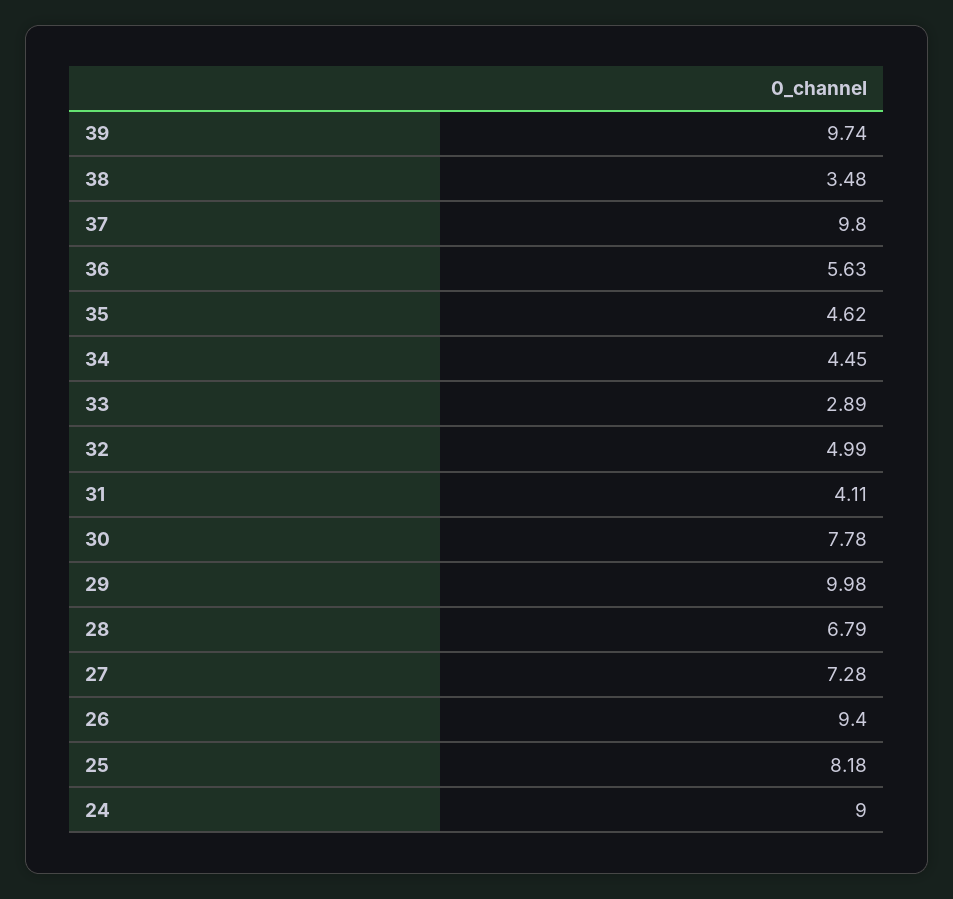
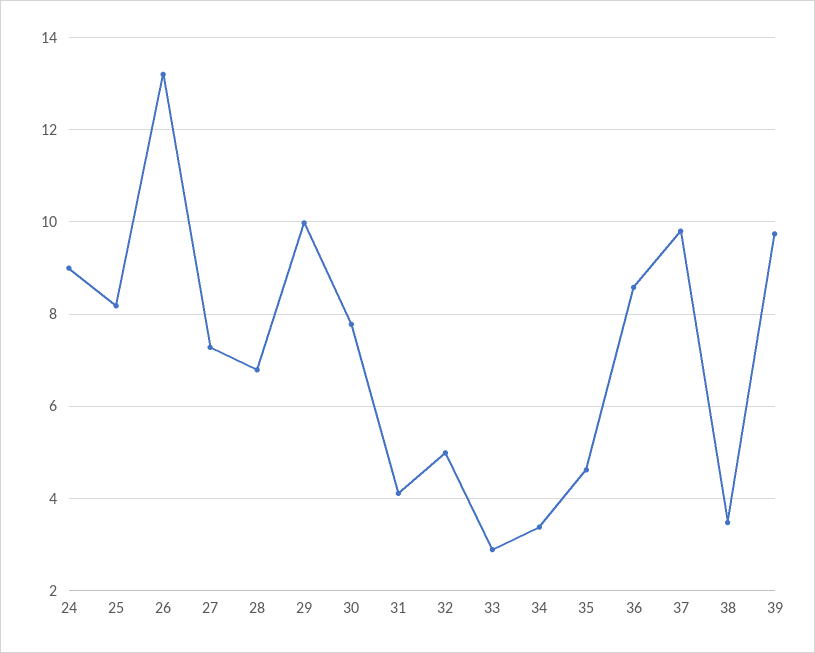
36: 5.63 -> 8.6
34: 4.45 -> 3.4
26: 9.4 -> 13.2

